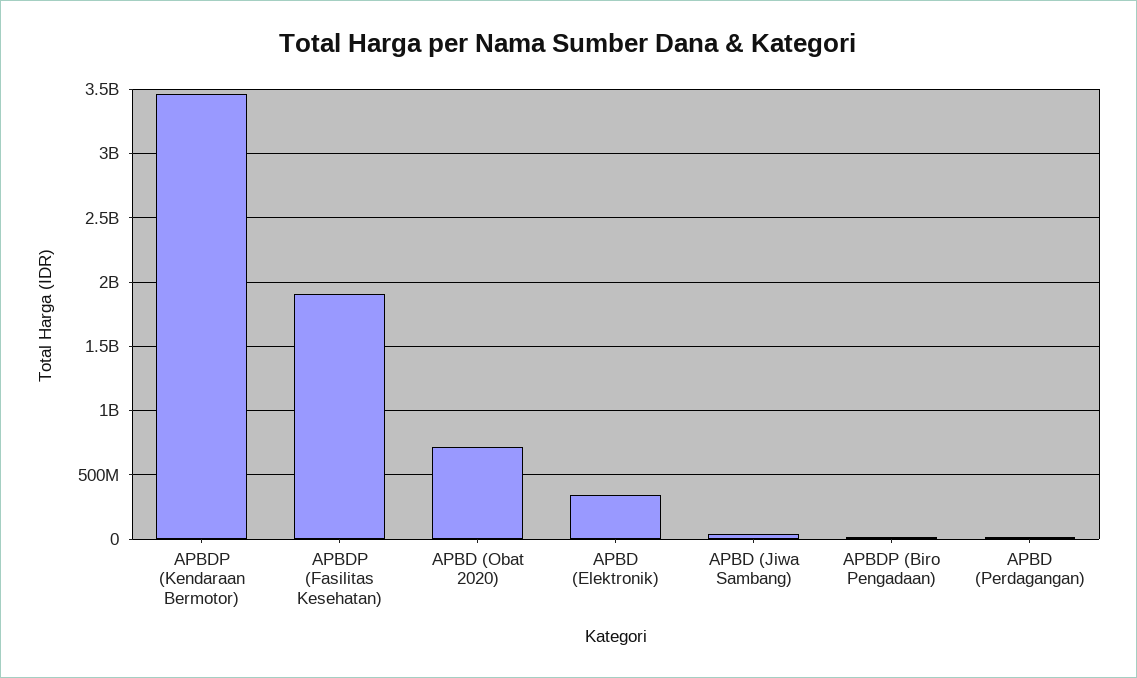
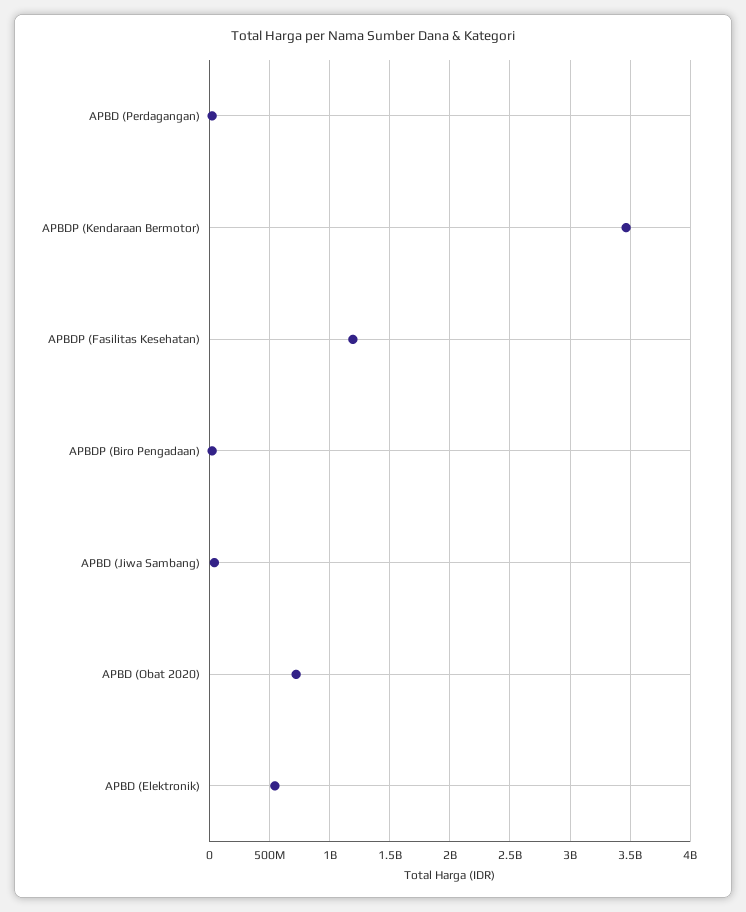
APBDP (Fasilitas Kesehatan): 1900000000 -> 1200000000
APBD (Elektronik): 350000000 -> 550000000

